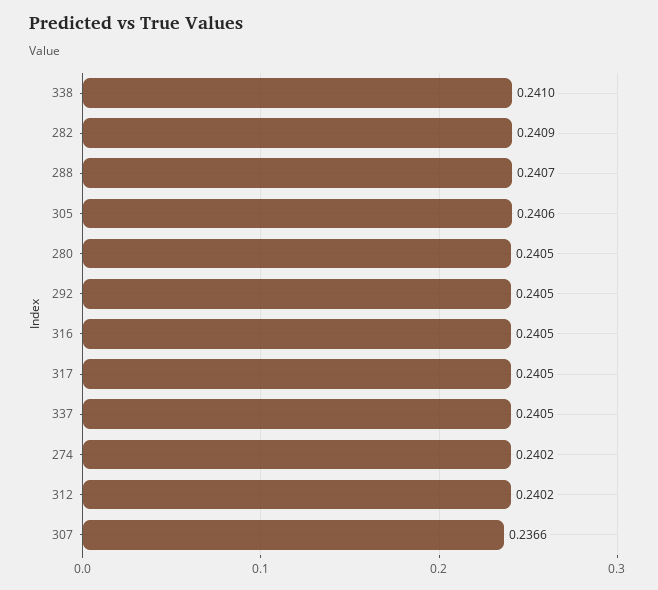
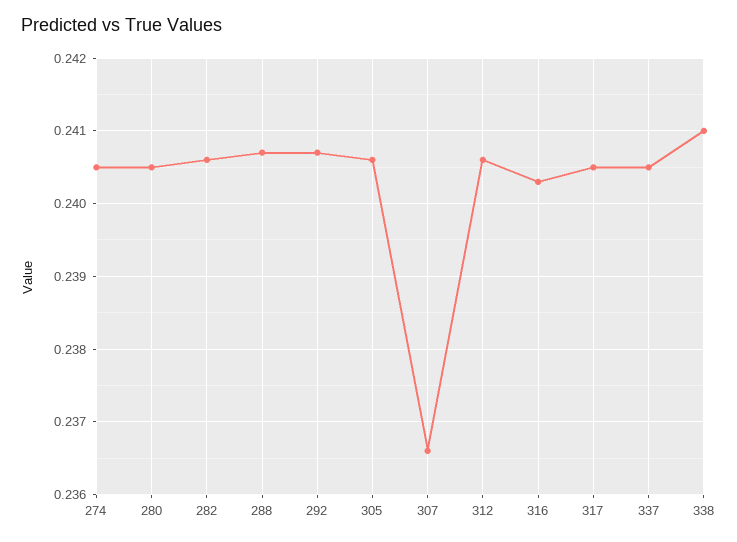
282: 0.2409 -> 0.2406
292: 0.2405 -> 0.2407
316: 0.2405 -> 0.2403
274: 0.2402 -> 0.2405
312: 0.2402 -> 0.2406

